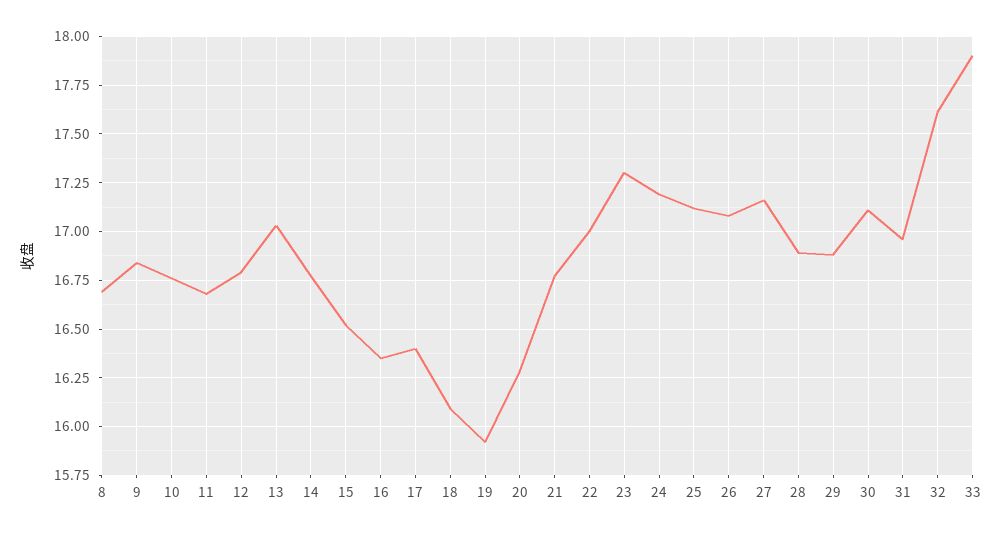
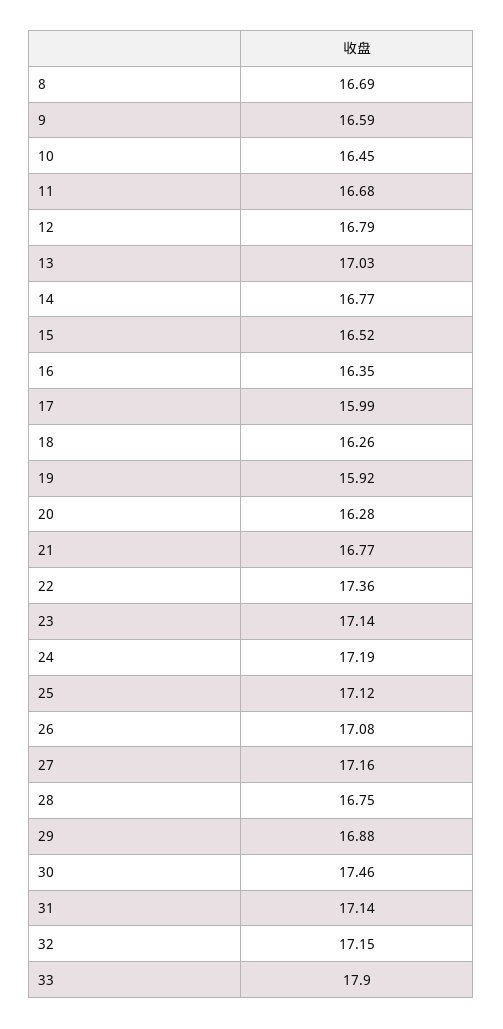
9: 16.85 -> 16.59
10: 16.75 -> 16.45
17: 16.4 -> 15.99
18: 16.1 -> 16.26
22: 17 -> 17.36
23: 17.3 -> 17.14
28: 16.9 -> 16.75
30: 17.1 -> 17.46
31: 16.95 -> 17.14
32: 17.6 -> 17.15

